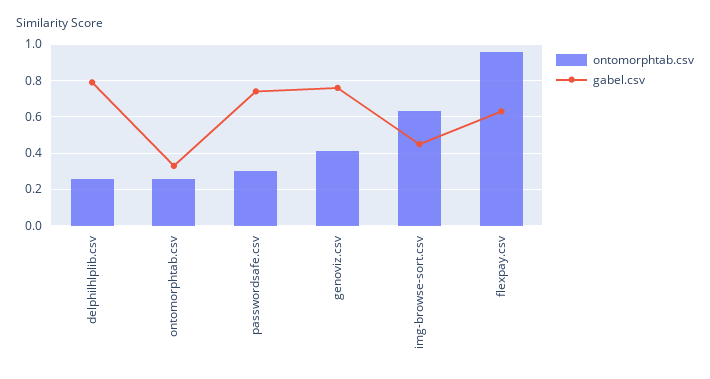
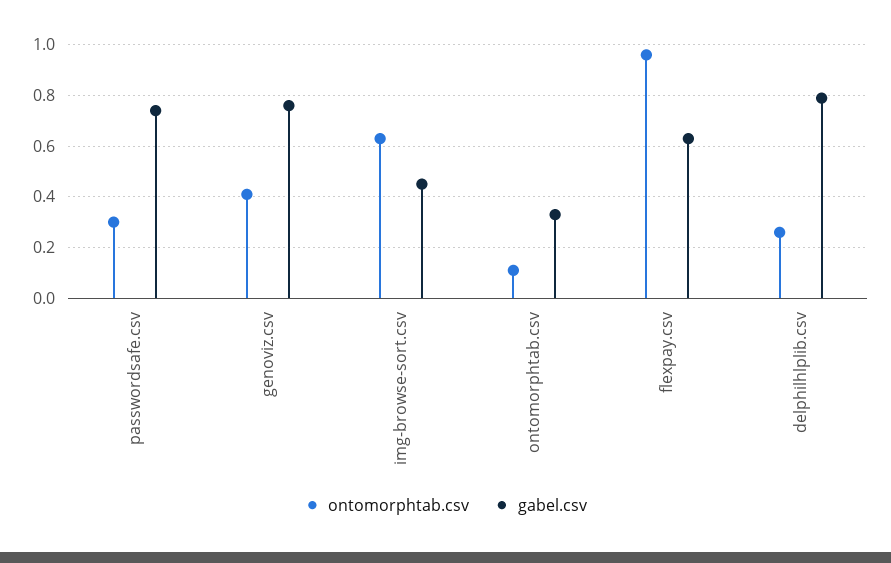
ontomorphtab.csv, ontomorphtab.csv: 0.25 -> 0.1

